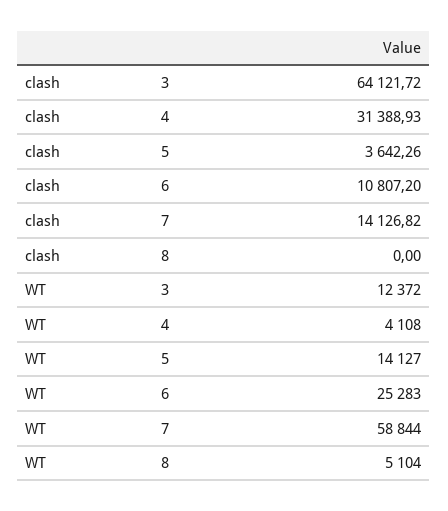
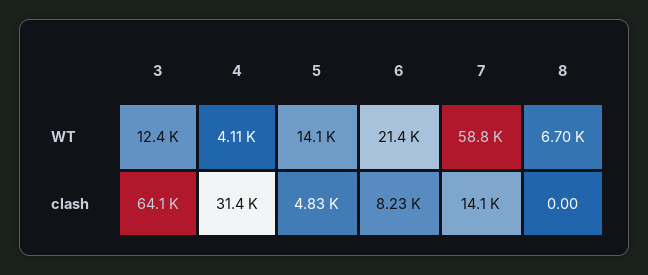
clash, 5: 3642.26 -> 4830
clash, 6: 10807.2 -> 8230
WT, 6: 25283 -> 21400
WT, 8: 5104 -> 6700

